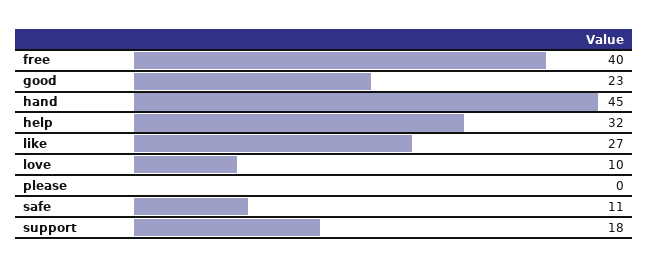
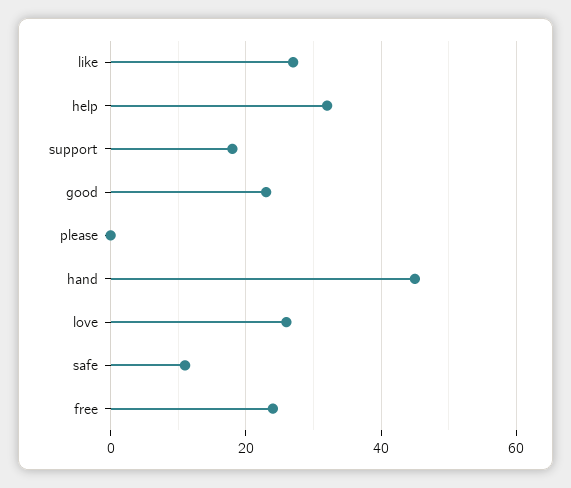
free: 40 -> 25
love: 10 -> 25

